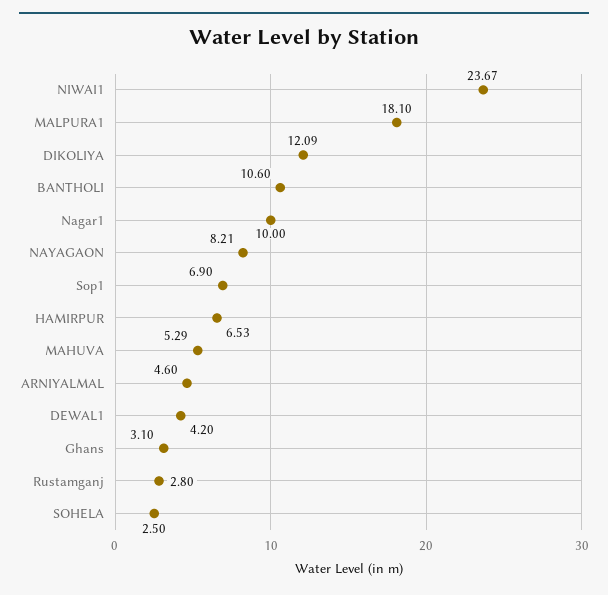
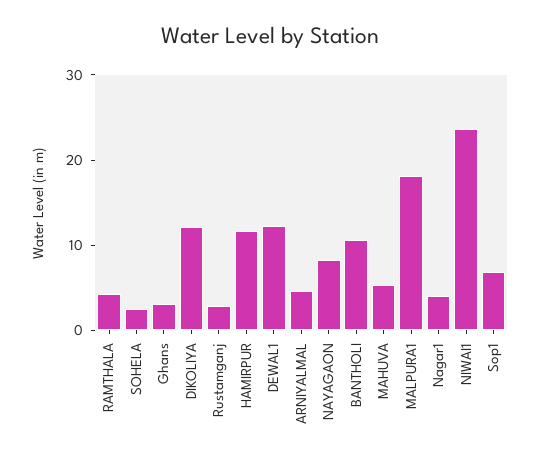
Nagar1: 10 -> 4
HAMIRPUR: 6.53 -> 12
DEWAL1: 4.2 -> 12
RAMTHALA: none -> 4

